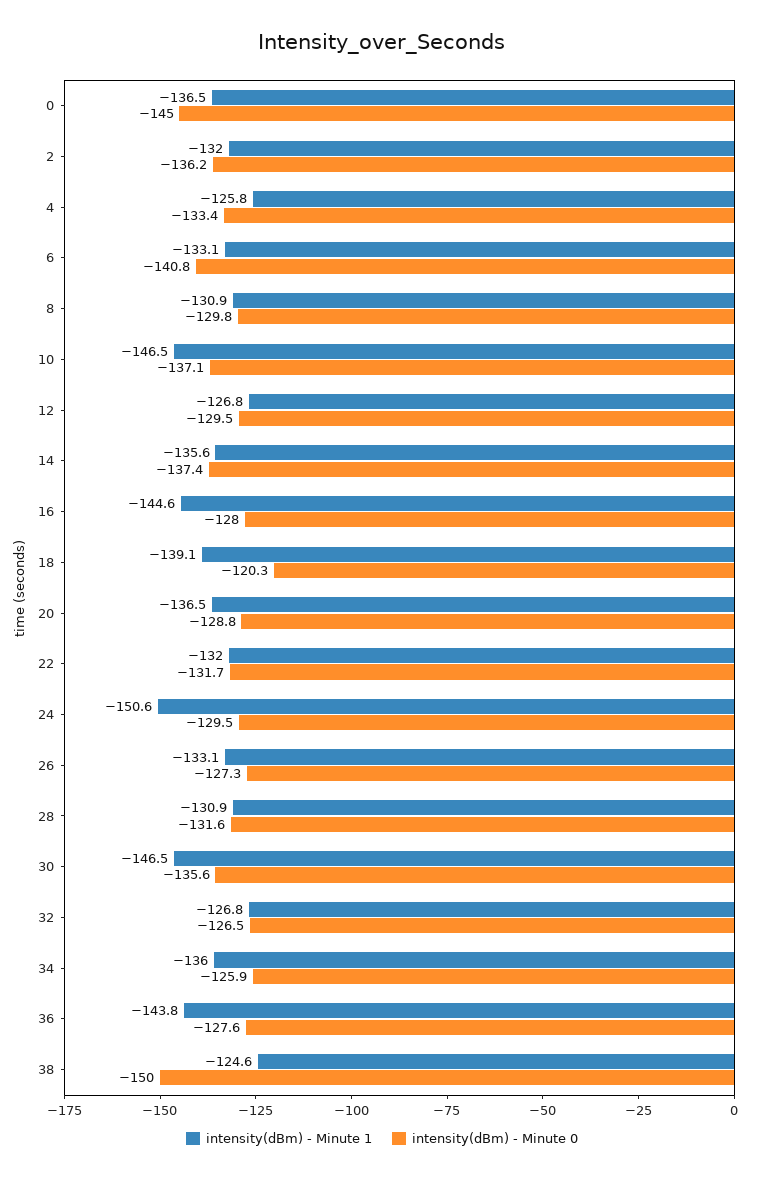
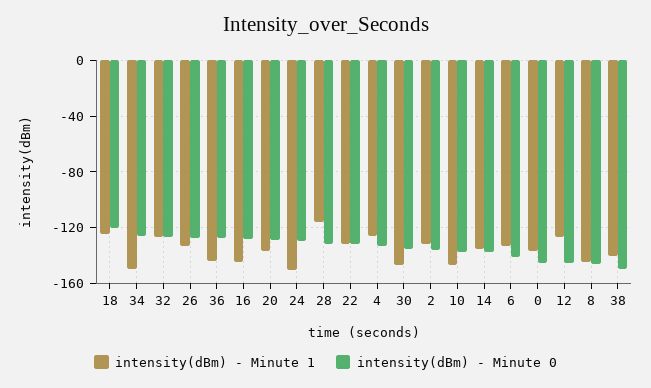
intensity(dBm) - Minute 1, 8: -130.9 -> -145
intensity(dBm) - Minute 0, 8: -129.8 -> -145
intensity(dBm) - Minute 0, 12: -129.5 -> -145
intensity(dBm) - Minute 1, 18: -139.1 -> -125
intensity(dBm) - Minute 1, 28: -130.9 -> -115
intensity(dBm) - Minute 1, 34: -136 -> -150
intensity(dBm) - Minute 1, 38: -124.6 -> -140

